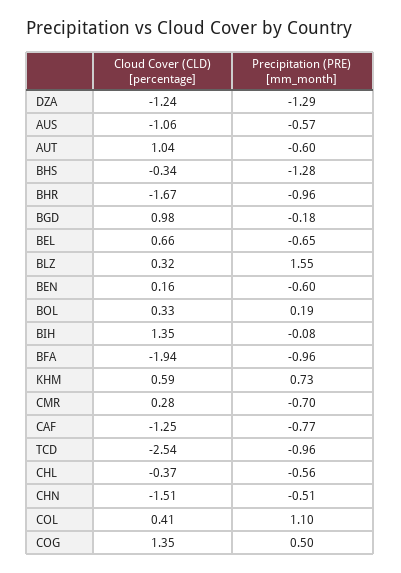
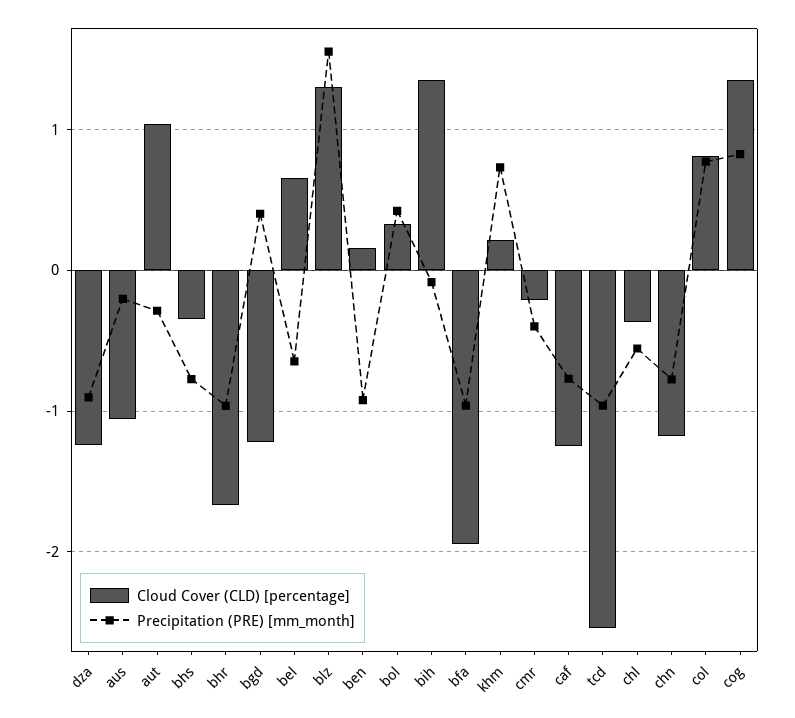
Precipitation (PRE) [mm_month], DZA: -1.29 -> -0.9
Precipitation (PRE) [mm_month], AUS: -0.57 -> -0.2
Precipitation (PRE) [mm_month], AUT: -0.6 -> -0.3
Precipitation (PRE) [mm_month], BHS: -1.28 -> -0.8
Cloud Cover (CLD) [percentage], BGD: 0.98 -> -1.2
Precipitation (PRE) [mm_month], BGD: -0.18 -> 0.4
Cloud Cover (CLD) [percentage], BLZ: 0.32 -> 1.3
Precipitation (PRE) [mm_month], BEN: -0.6 -> -0.9
Precipitation (PRE) [mm_month], BOL: 0.19 -> 0.4
Cloud Cover (CLD) [percentage], KHM: 0.59 -> 0.2
Cloud Cover (CLD) [percentage], CMR: 0.28 -> -0.2
Precipitation (PRE) [mm_month], CMR: -0.7 -> -0.4
Cloud Cover (CLD) [percentage], CHN: -1.51 -> -1.2
Precipitation (PRE) [mm_month], CHN: -0.51 -> -0.8
Cloud Cover (CLD) [percentage], COL: 0.41 -> 0.8
Precipitation (PRE) [mm_month], COL: 1.1 -> 0.8
Precipitation (PRE) [mm_month], COG: 0.5 -> 0.8

